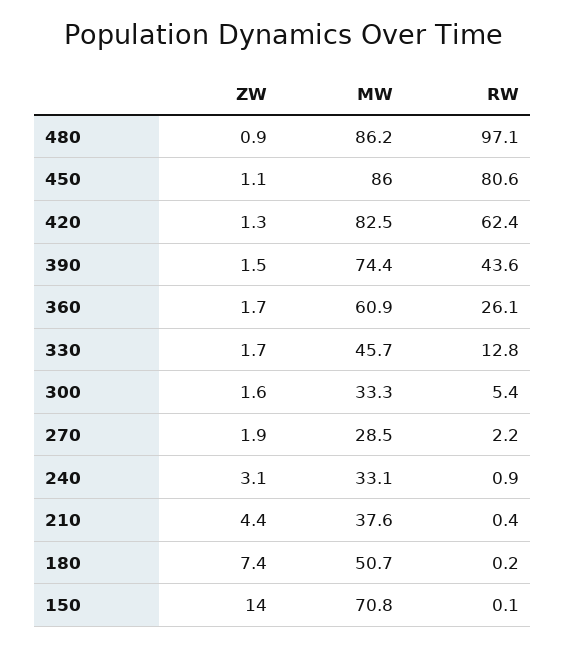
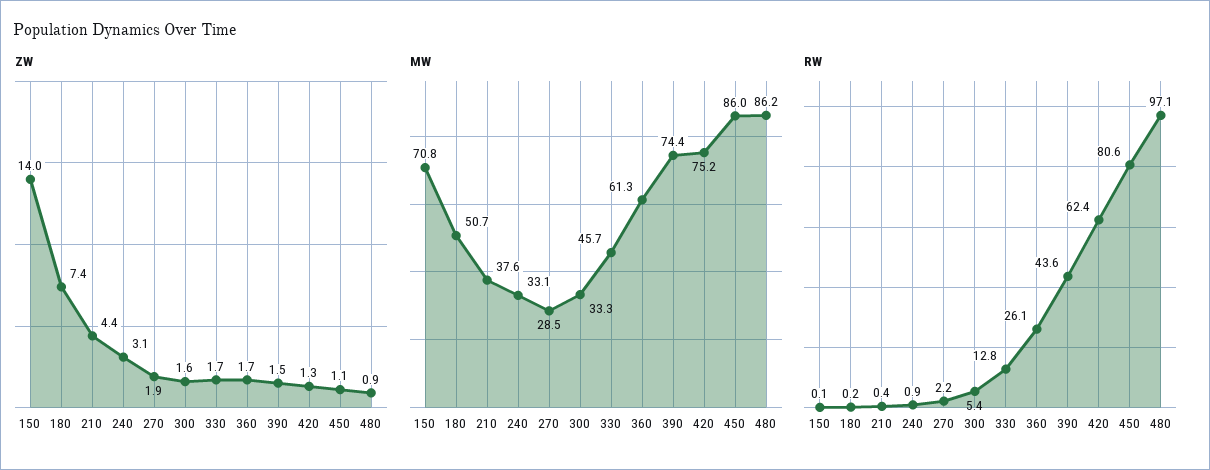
MW, 420: 82.5 -> 75.2
MW, 360: 60.9 -> 61.3

